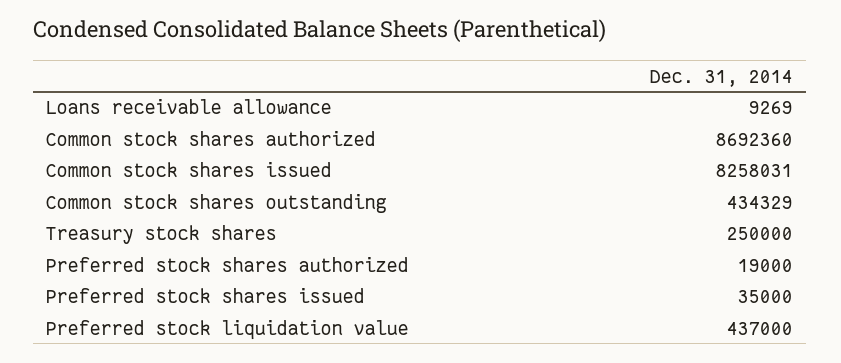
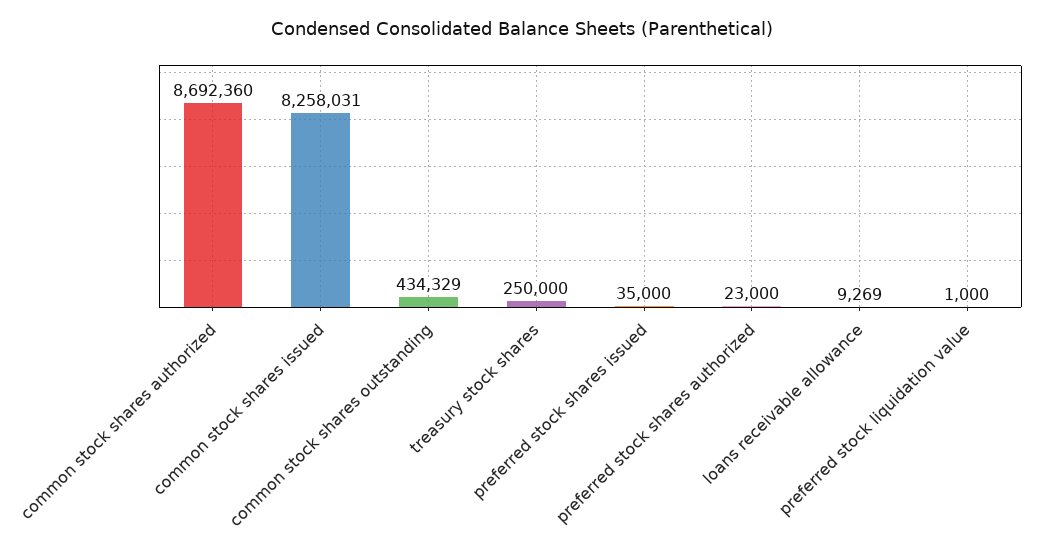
Preferred stock shares authorized: 19000 -> 23000
Preferred stock liquidation value: 437000 -> 1000

